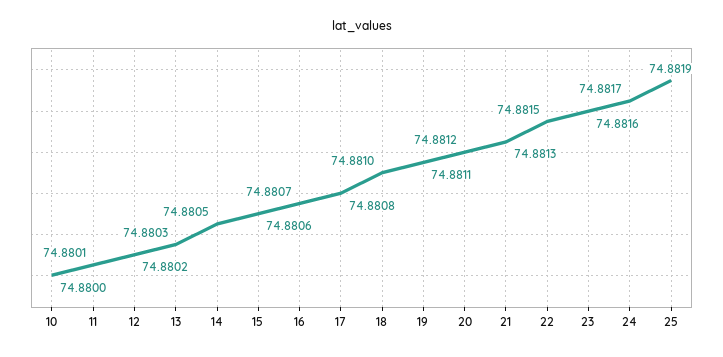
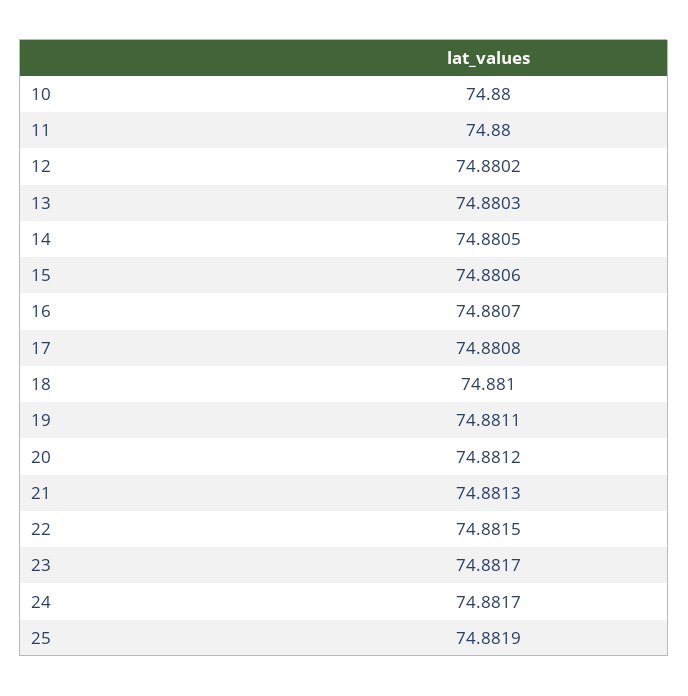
11: 74.8801 -> 74.88
23: 74.8816 -> 74.8817

